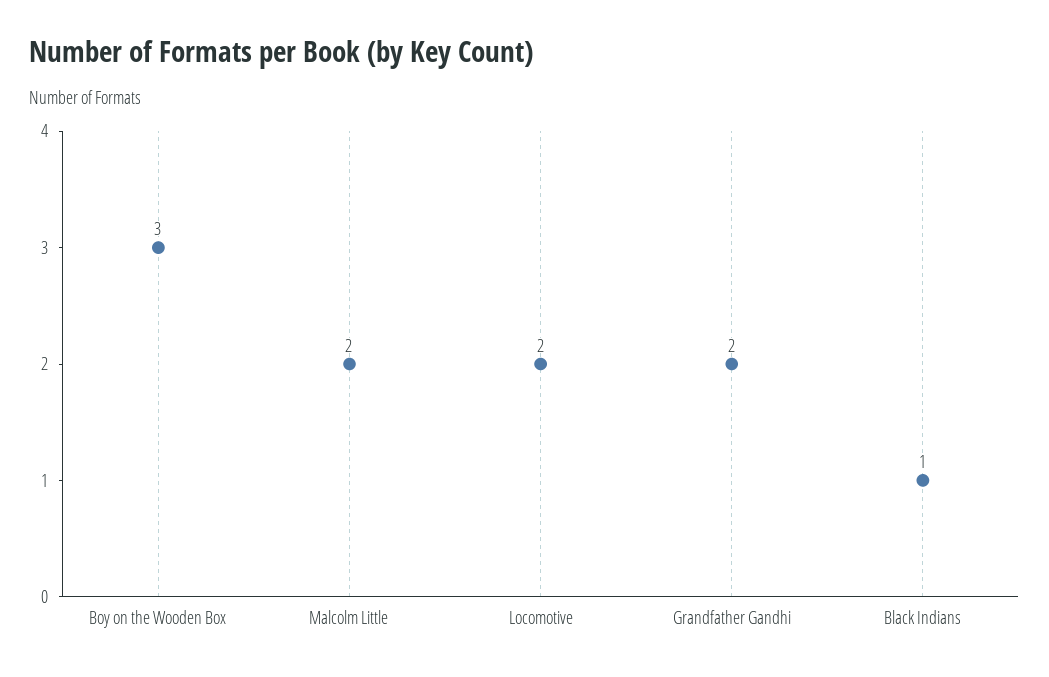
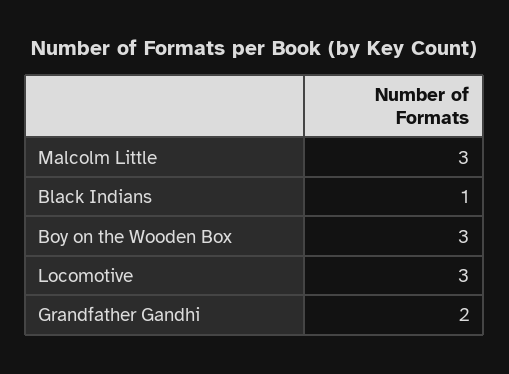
Malcolm Little: 2 -> 3
Locomotive: 2 -> 3

